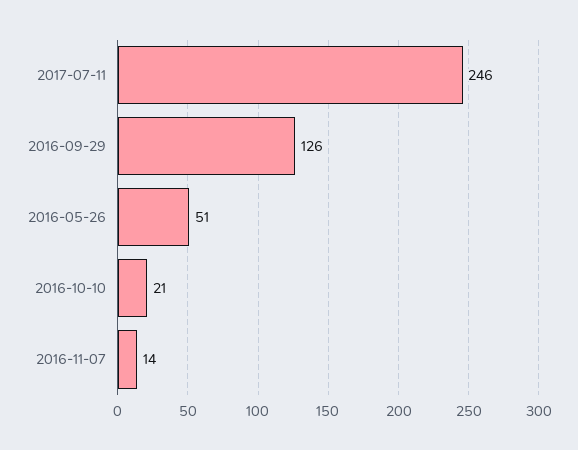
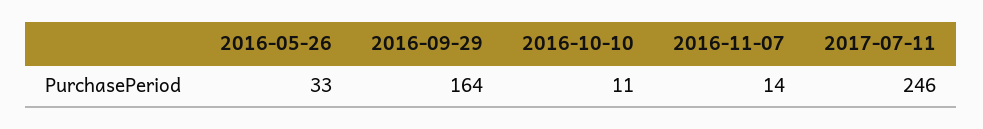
2016-09-29: 126 -> 164
2016-05-26: 51 -> 33
2016-10-10: 21 -> 11

